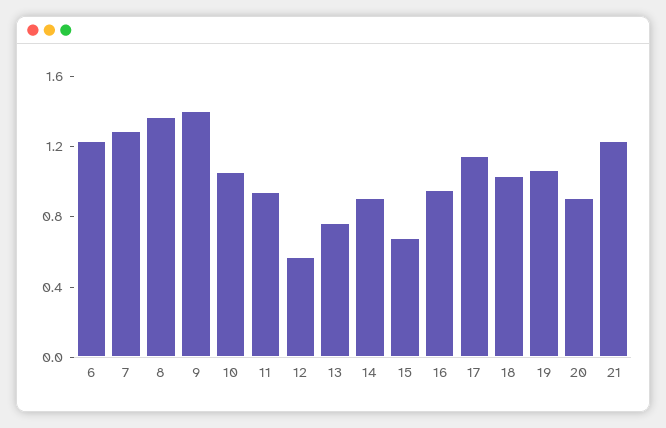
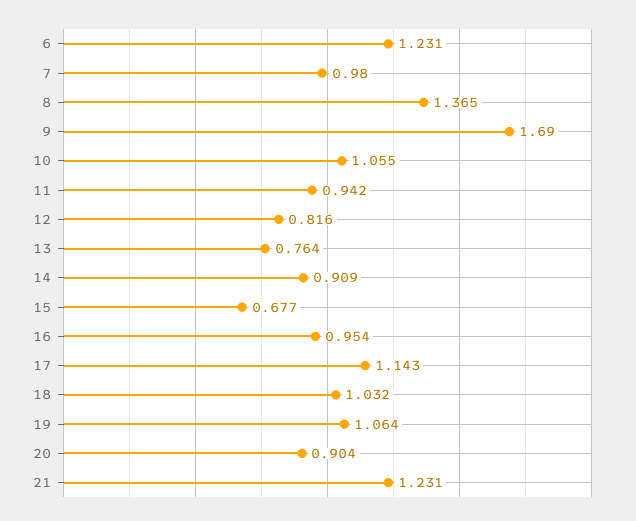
7: 1.3 -> 0.98
9: 1.4 -> 1.69
12: 0.6 -> 0.816

